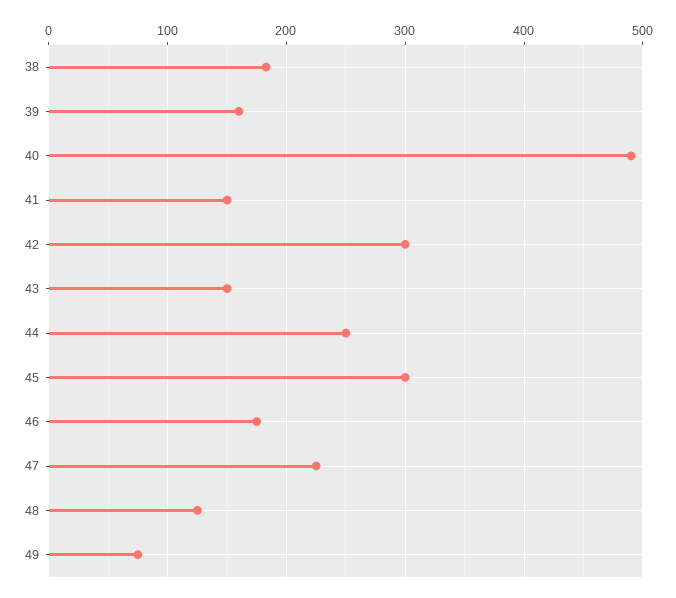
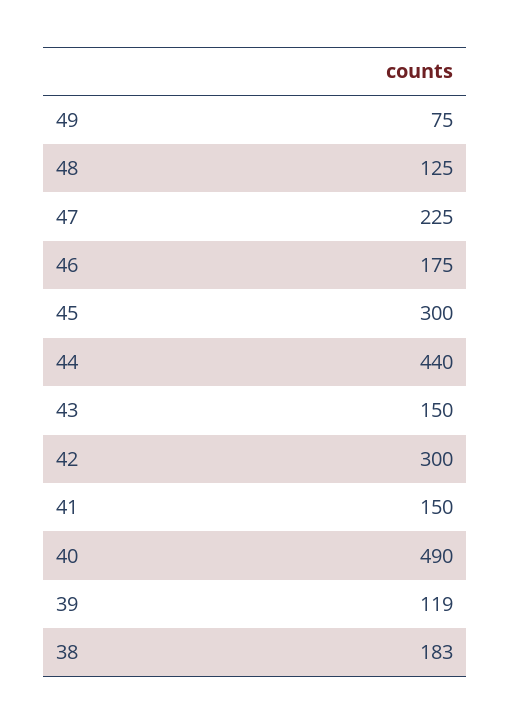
39: 160 -> 119
44: 250 -> 440

